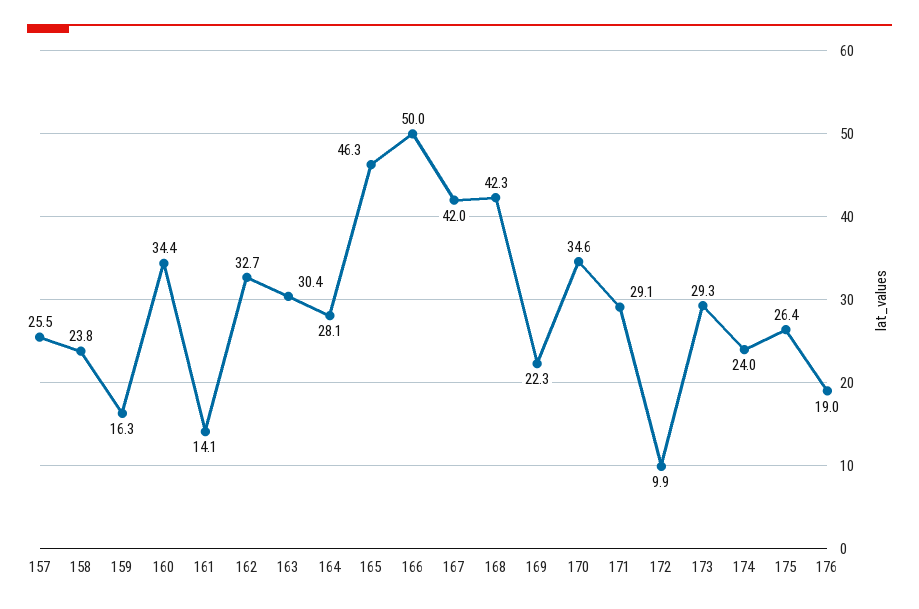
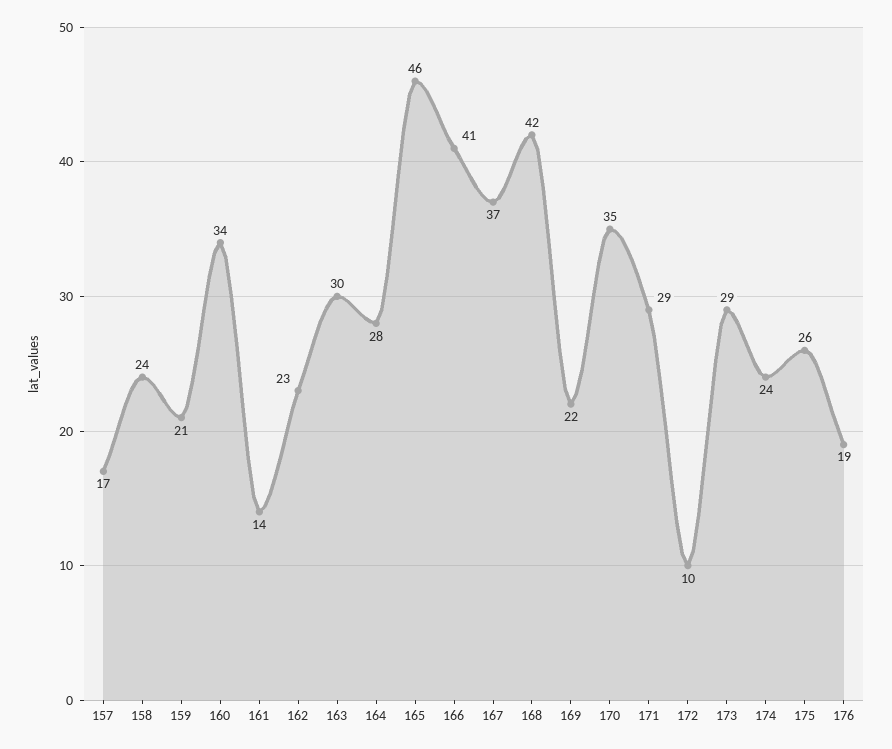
157: 25.5 -> 17
159: 16.3 -> 21
162: 32.7 -> 23
166: 50 -> 41
167: 42 -> 37

